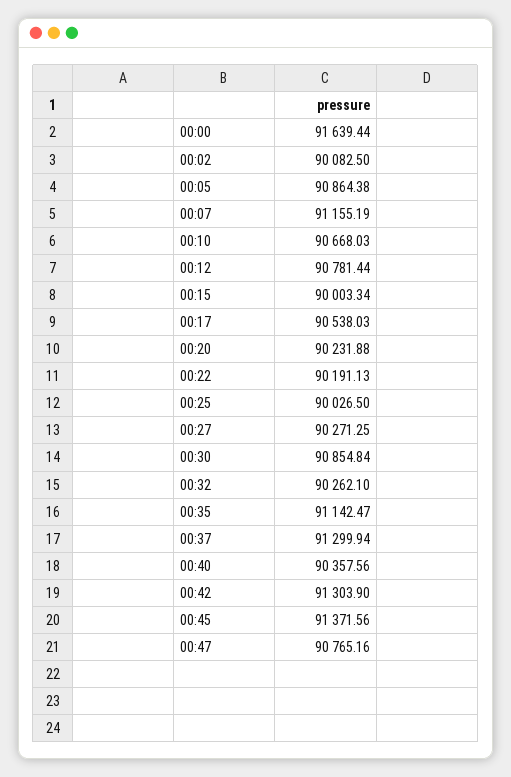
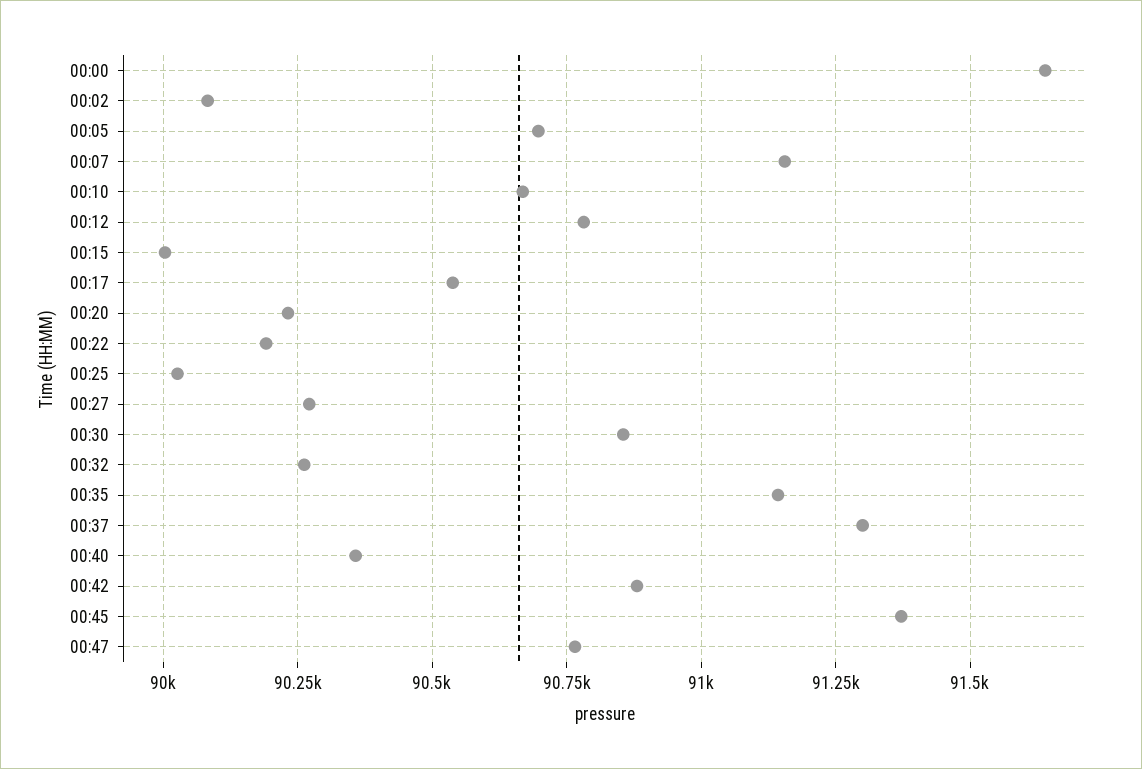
00:05: 90864.38 -> 90700
00:42: 91303.9 -> 90875

